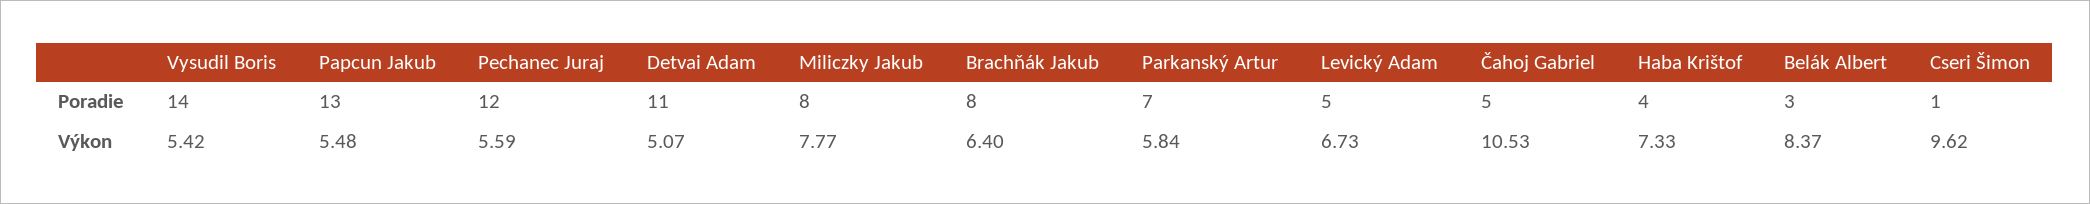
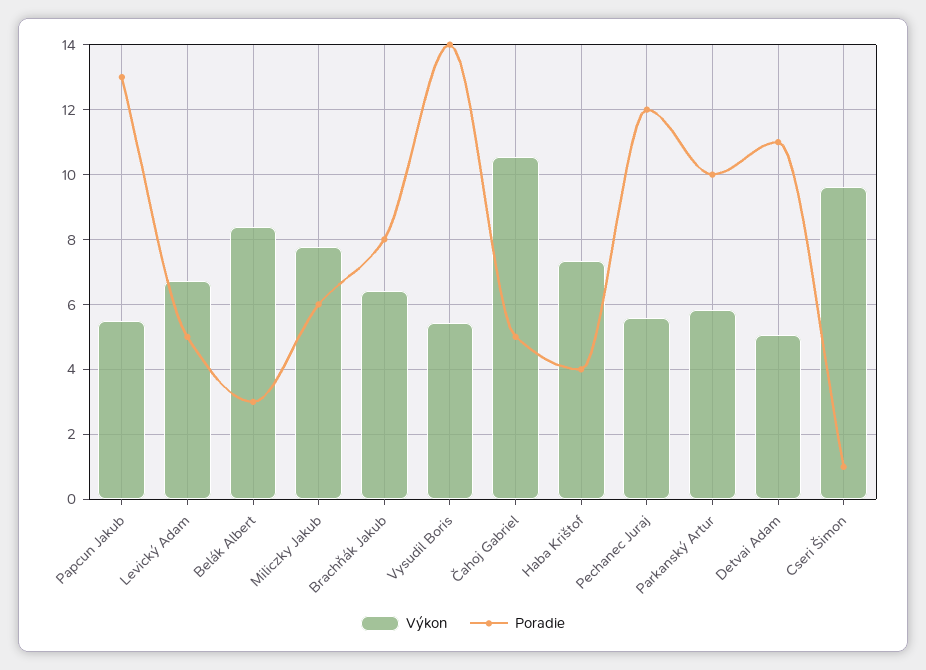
Poradie, Miliczky Jakub: 8 -> 6
Poradie, Parkanský Artur: 7 -> 10

